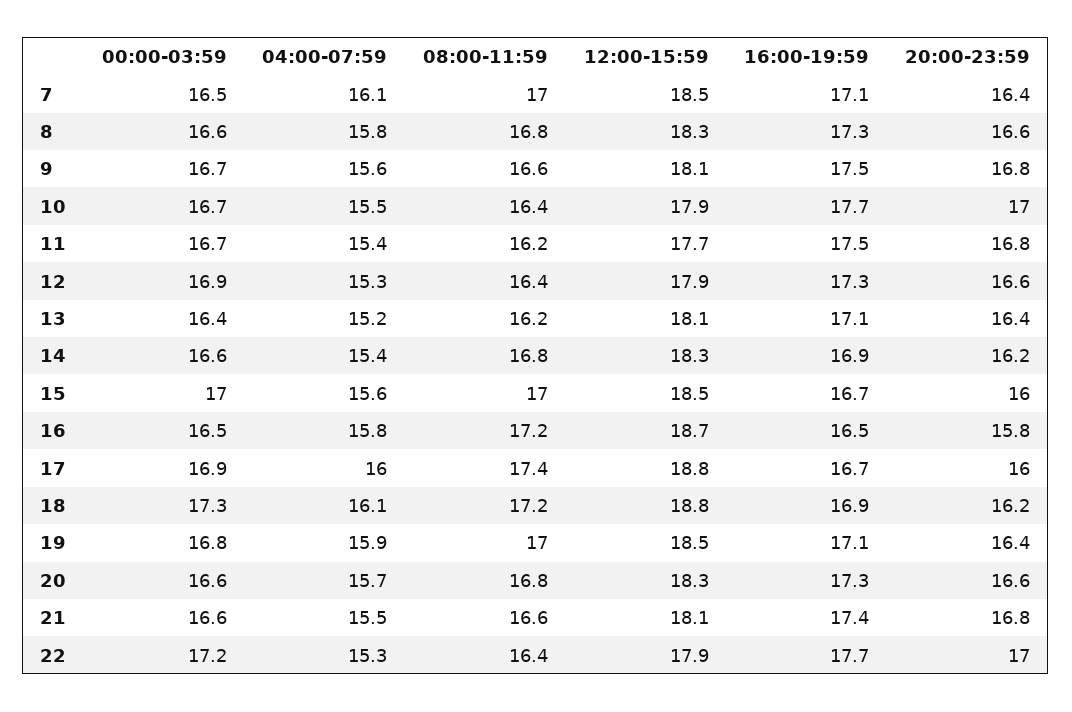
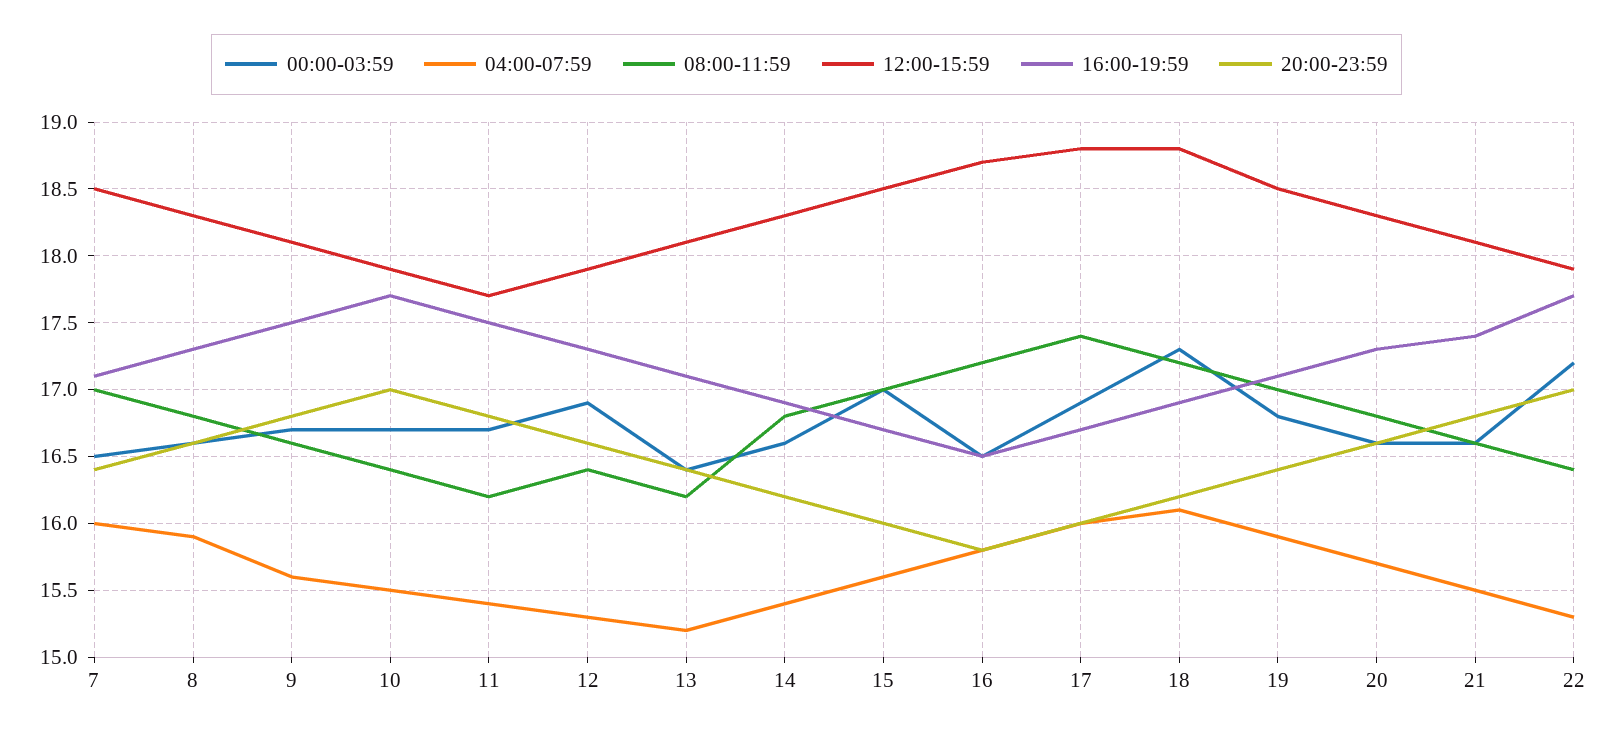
04:00-07:59, 7: 16.1 -> 16
04:00-07:59, 8: 15.8 -> 15.9

